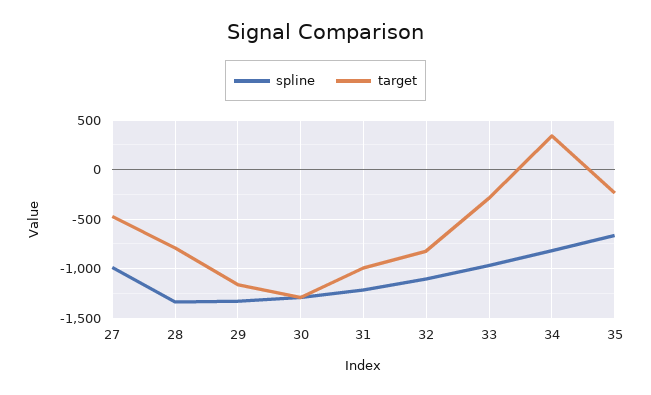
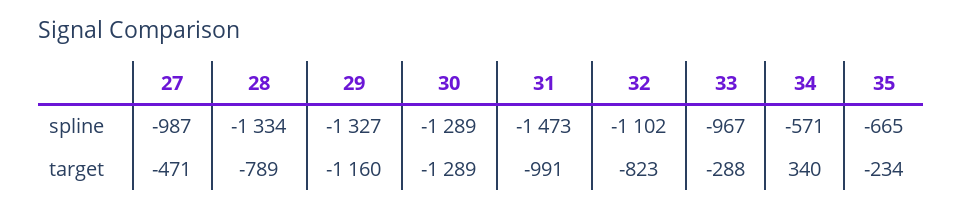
spline, 31: -1200 -> -1473
spline, 34: -800 -> -571

